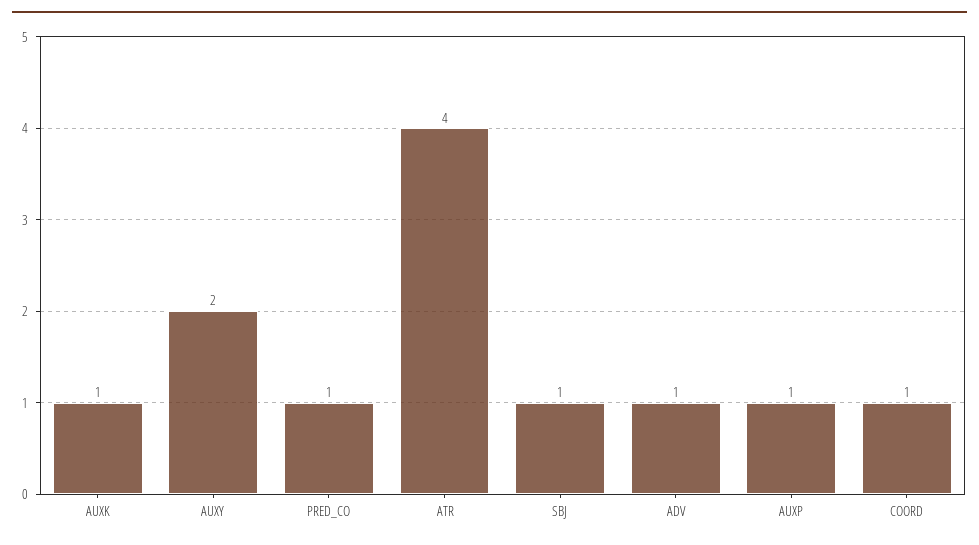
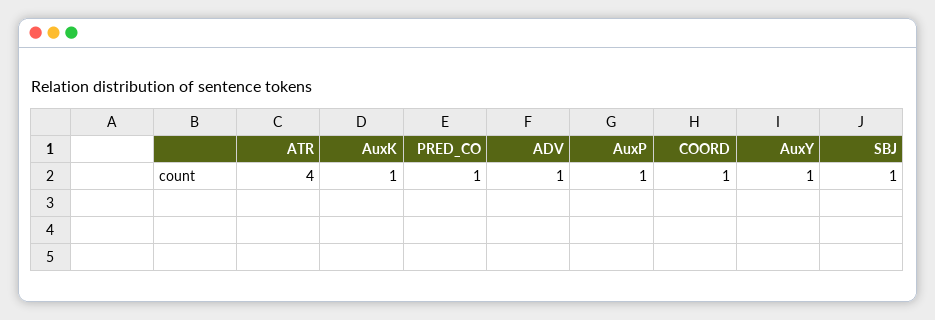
AUXY: 2 -> 1

